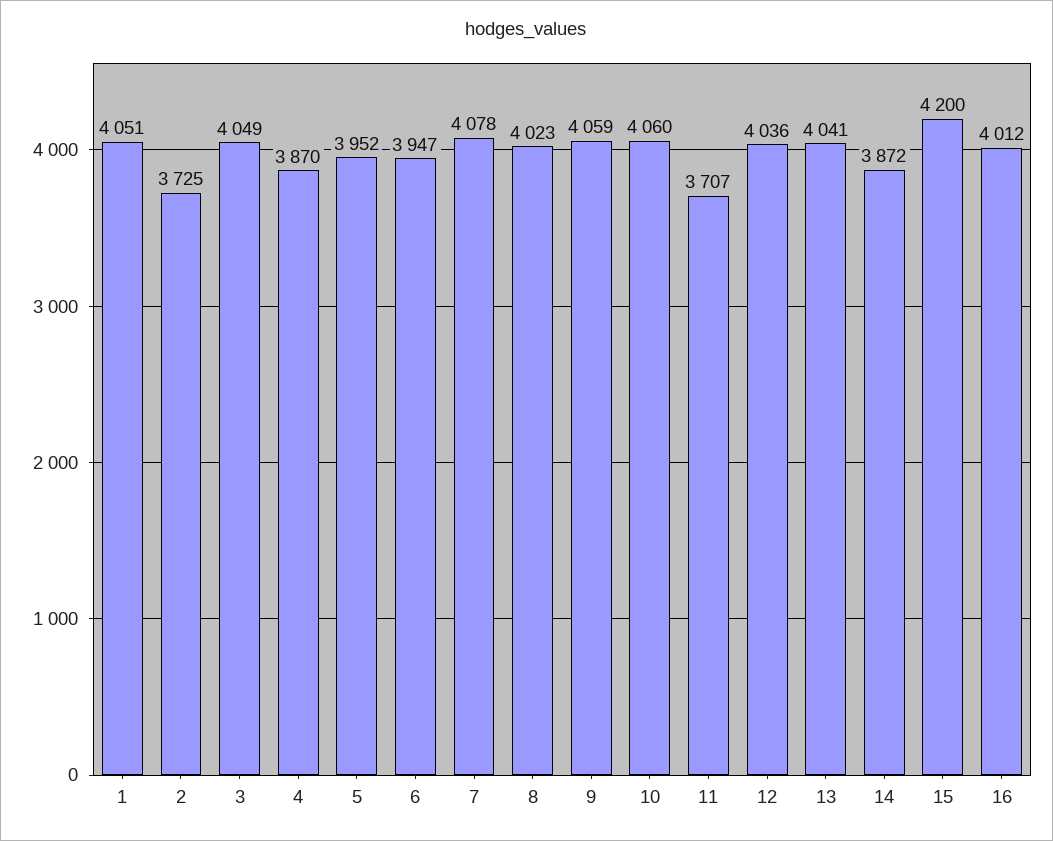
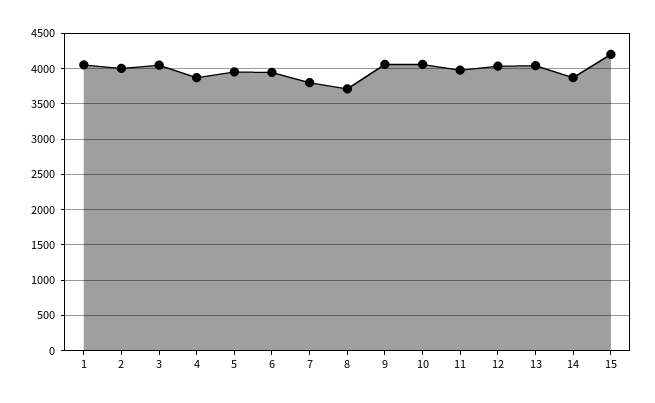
2: 3725 -> 4000
7: 4078 -> 3800
8: 4023 -> 3700
11: 3707 -> 4000
16: 4012 -> none

